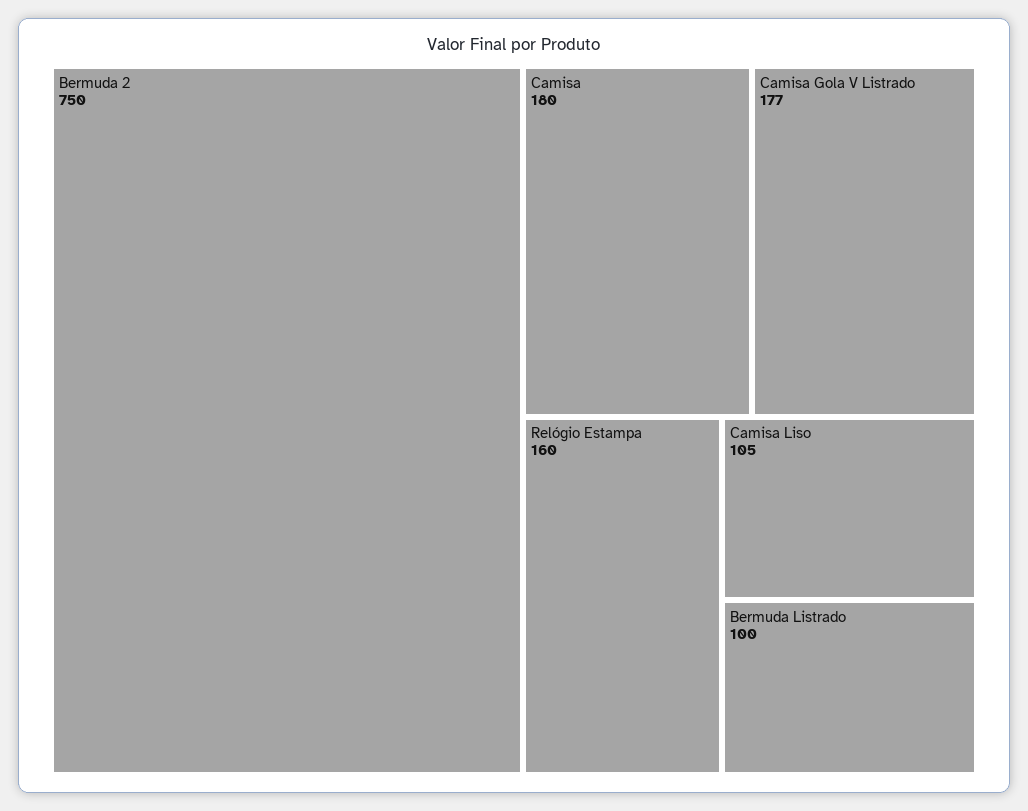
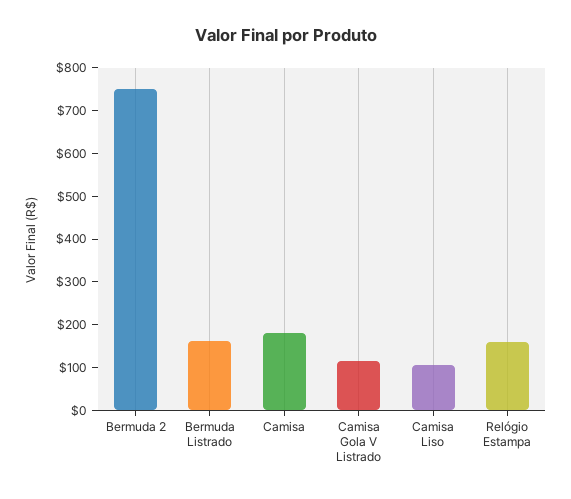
Camisa Gola V Listrado: 177 -> 120
Bermuda Listrado: 100 -> 160

